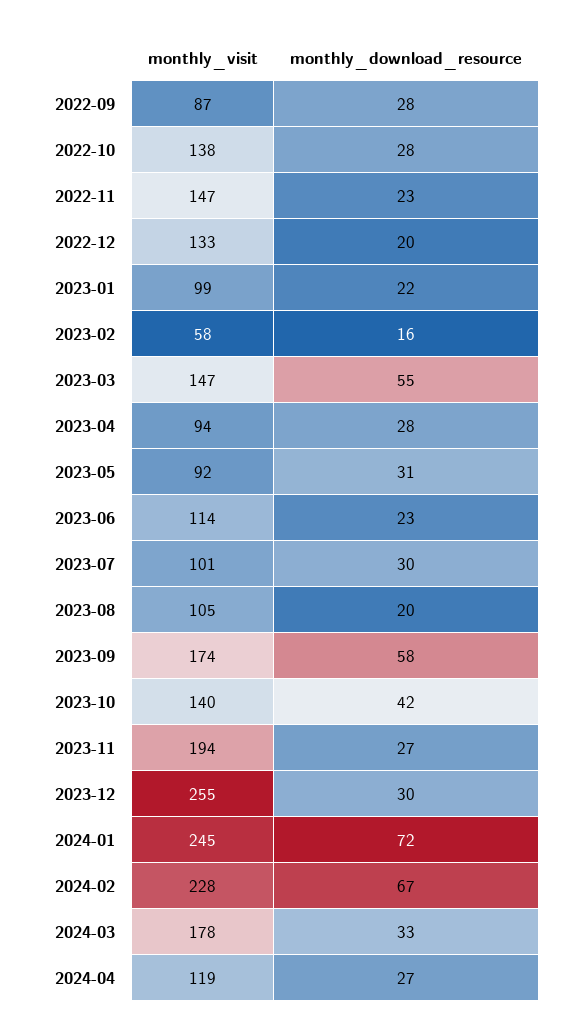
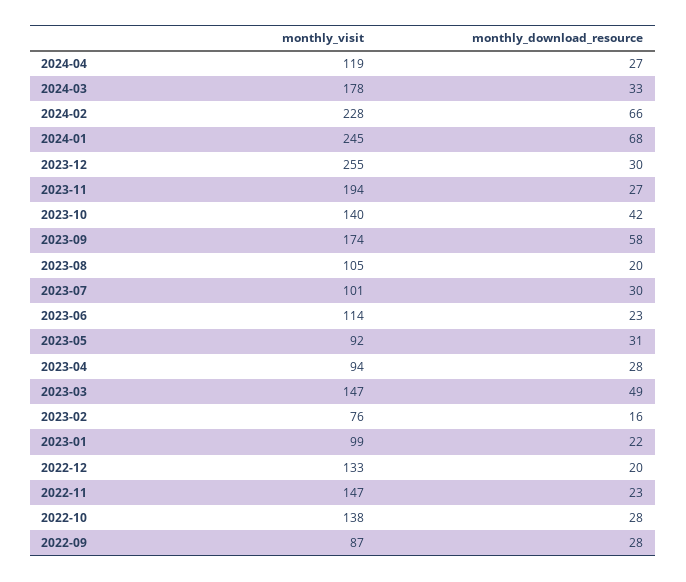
monthly_visit, 2023-02: 58 -> 76
monthly_download_resource, 2023-03: 55 -> 49
monthly_download_resource, 2024-01: 72 -> 68
monthly_download_resource, 2024-02: 67 -> 66

